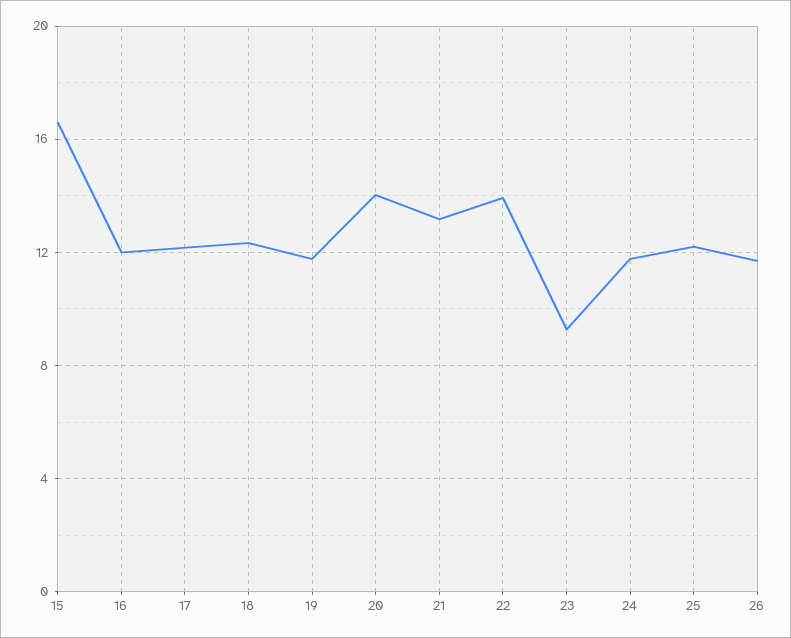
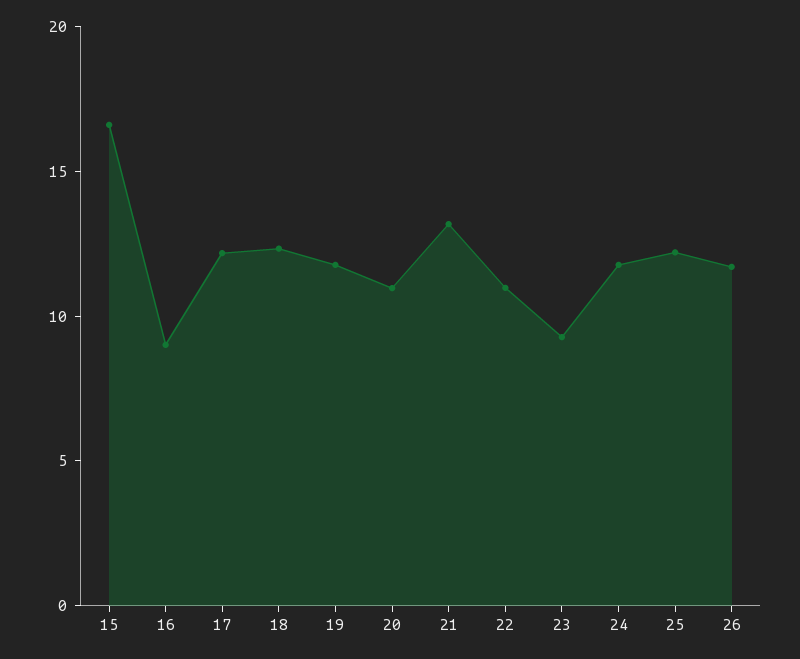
16: 12 -> 9
20: 14 -> 11
22: 14 -> 11

